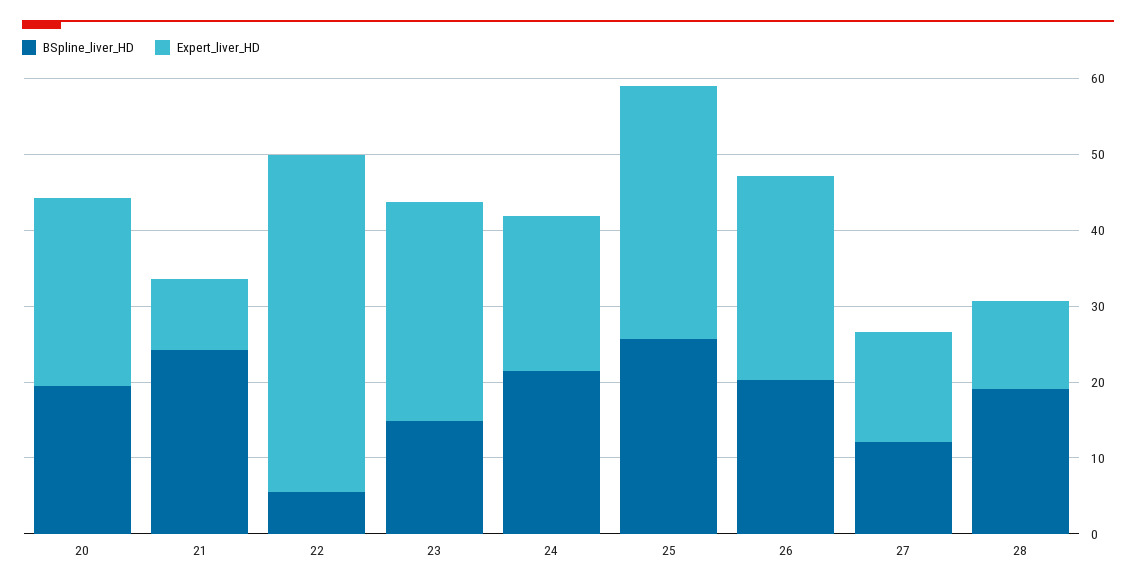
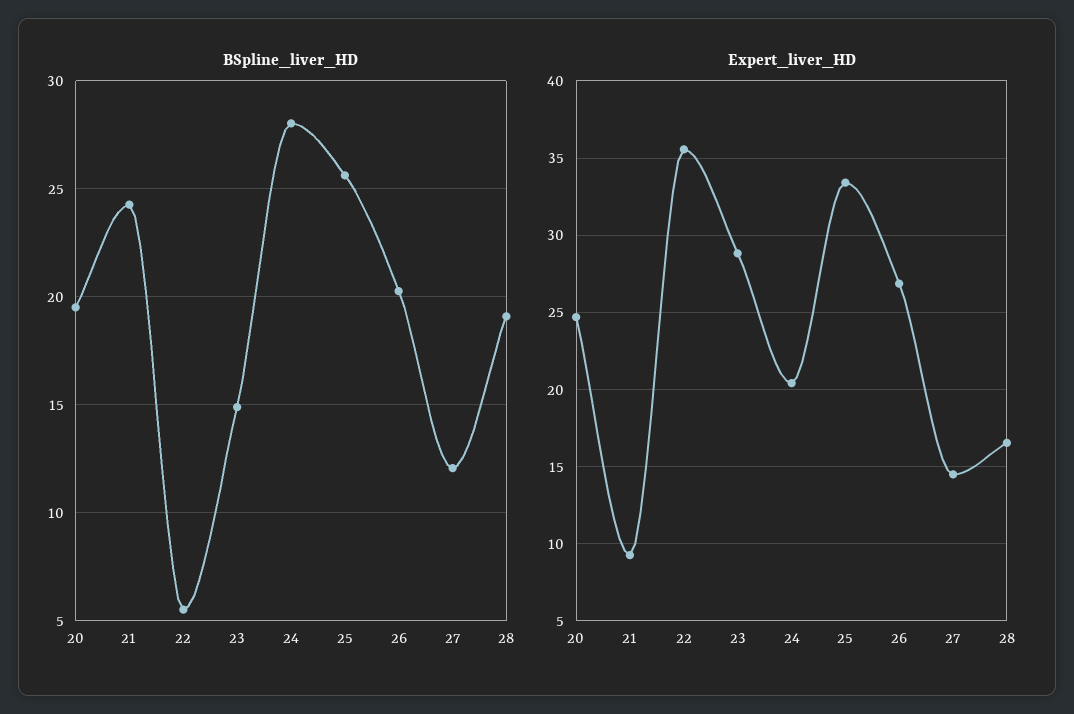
Expert_liver_HD, 22: 44 -> 35.5
BSpline_liver_HD, 24: 22 -> 28
Expert_liver_HD, 28: 12 -> 16.5

